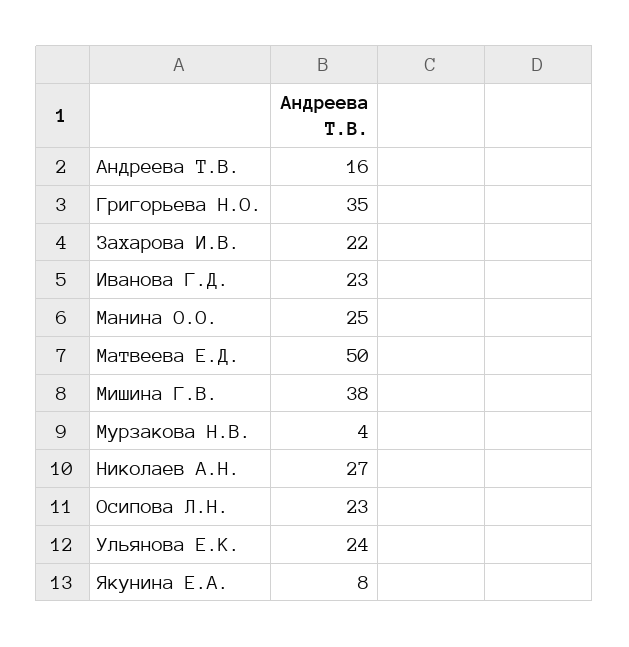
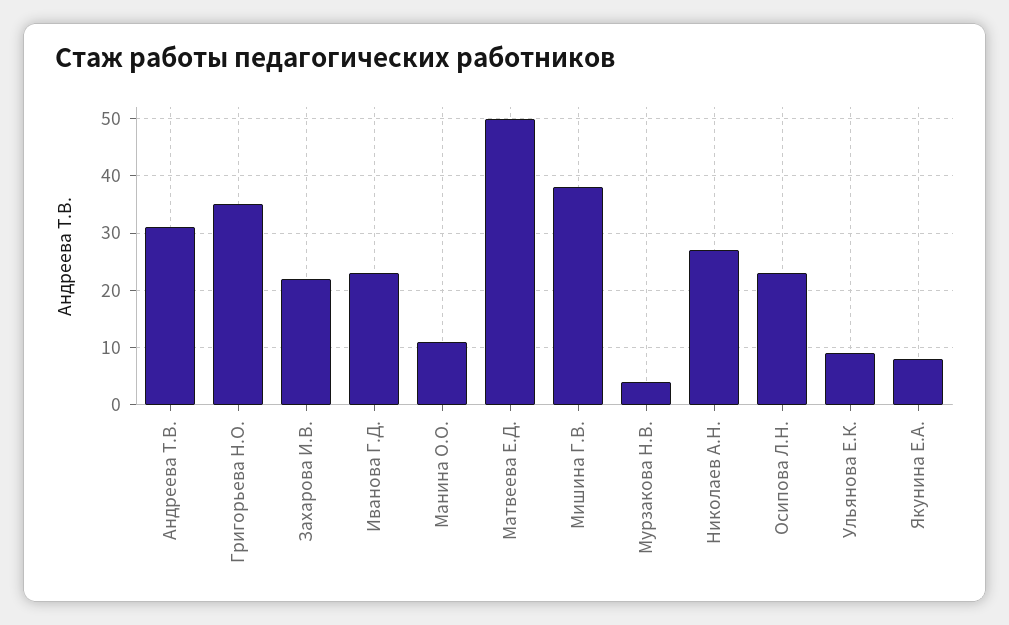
Андреева Т.В.: 16 -> 30
Манина О.О.: 25 -> 10
Ульянова Е.К.: 24 -> 10

